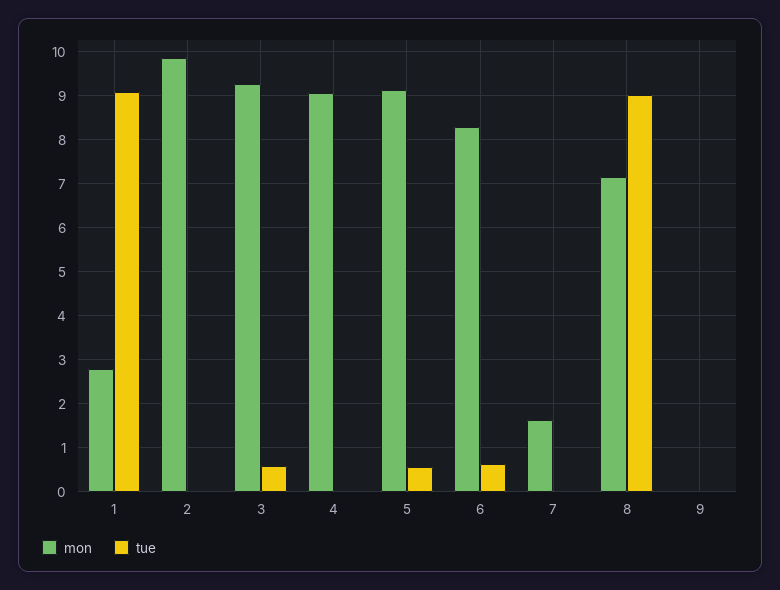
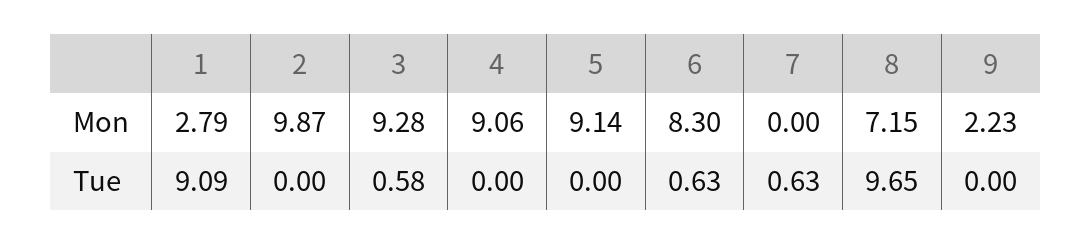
tue, 5: 0.6 -> 0
mon, 7: 1.6 -> 0
tue, 7: 0 -> 0.63
tue, 8: 9 -> 9.65
mon, 9: 0 -> 2.23

